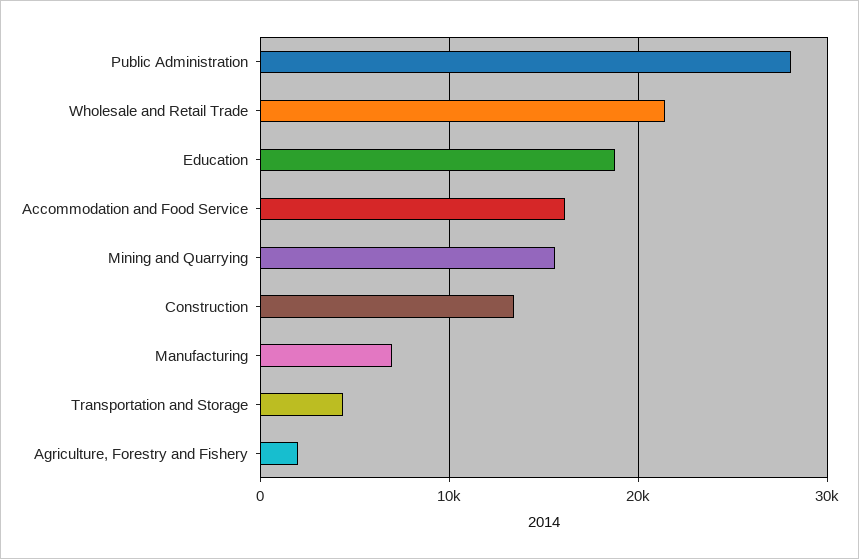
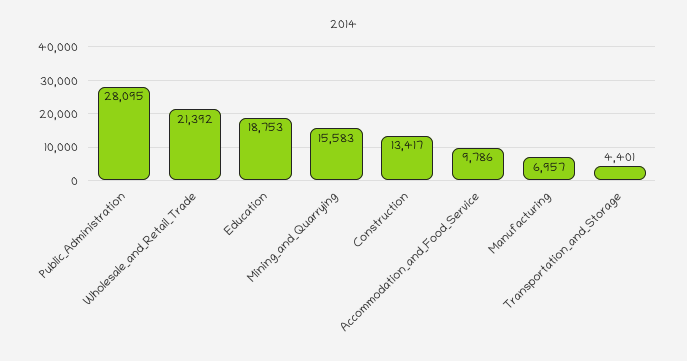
Accommodation and Food Service: 16000 -> 9786
Agriculture, Forestry and Fishery: 2000 -> none

